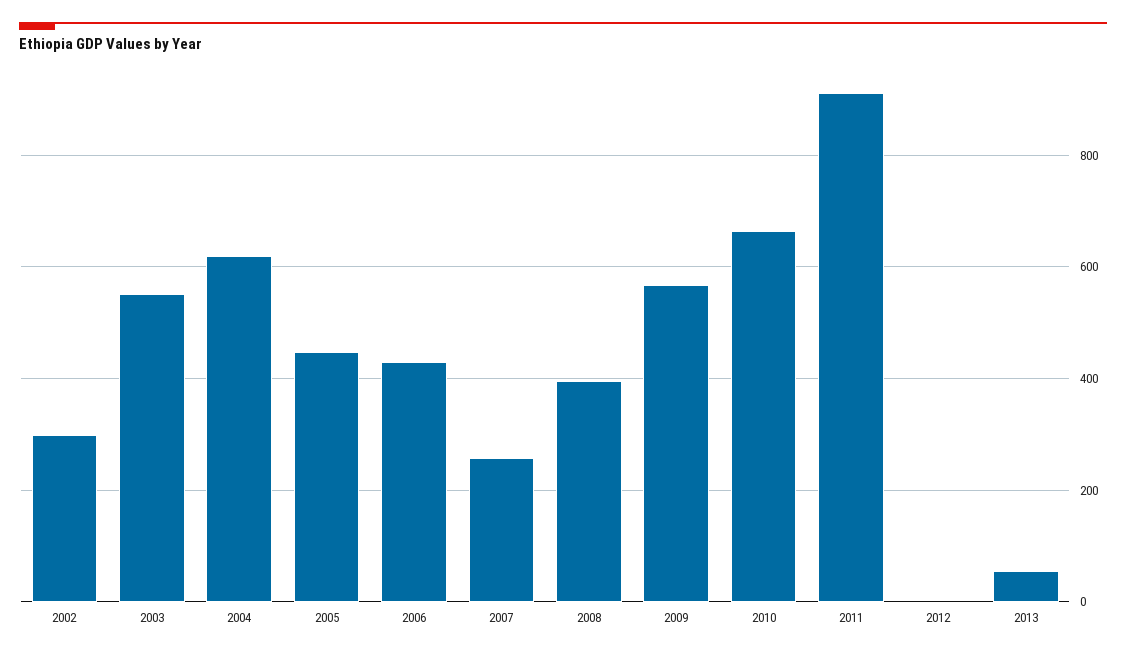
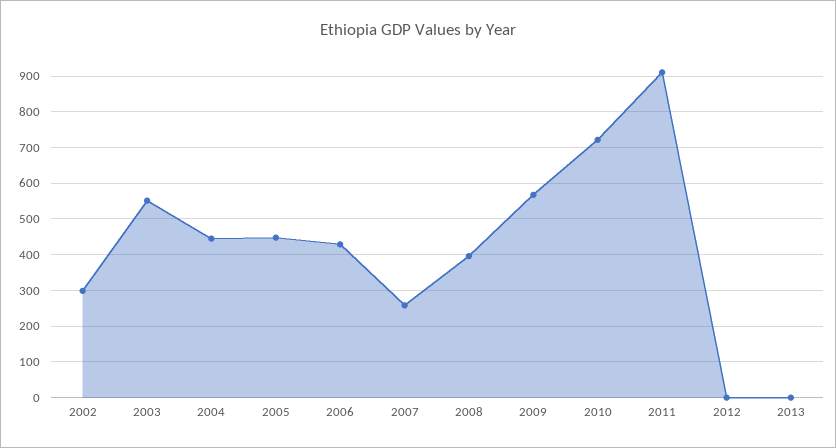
2004: 620 -> 440
2010: 660 -> 720
2013: 60 -> 0

